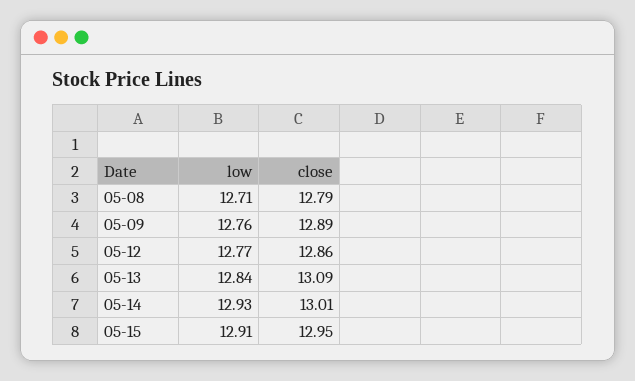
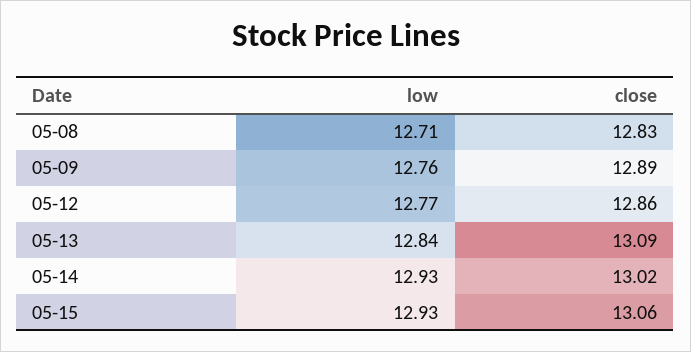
close, 05-08: 12.79 -> 12.83
close, 05-14: 13.01 -> 13.02
low, 05-15: 12.91 -> 12.93
close, 05-15: 12.95 -> 13.06

